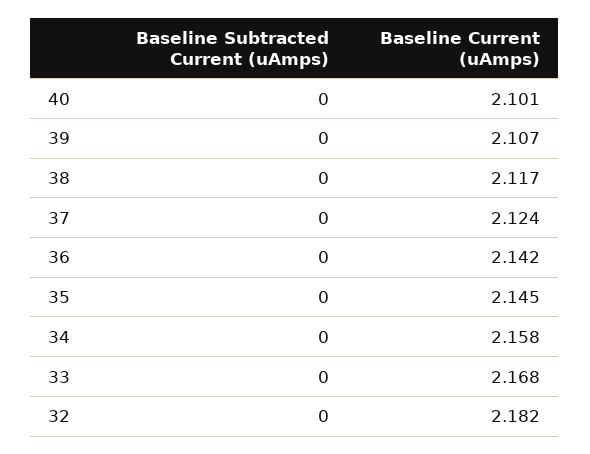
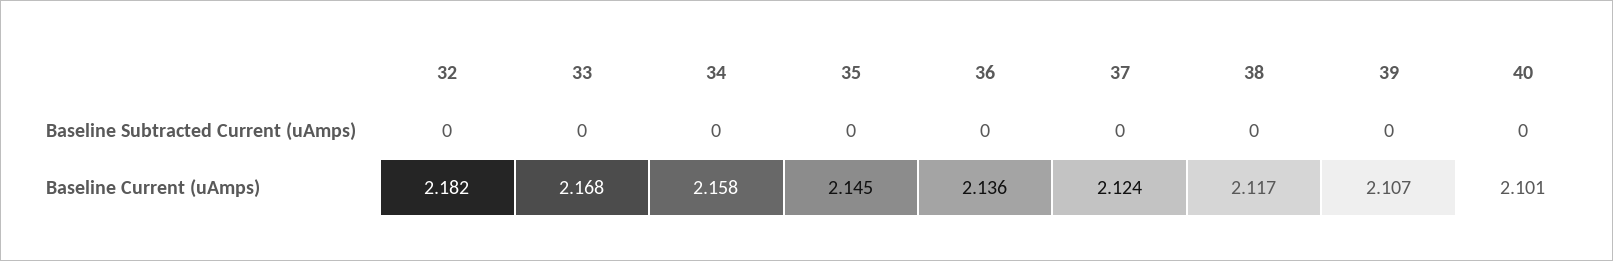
Baseline Current (uAmps), 36: 2.142 -> 2.136

